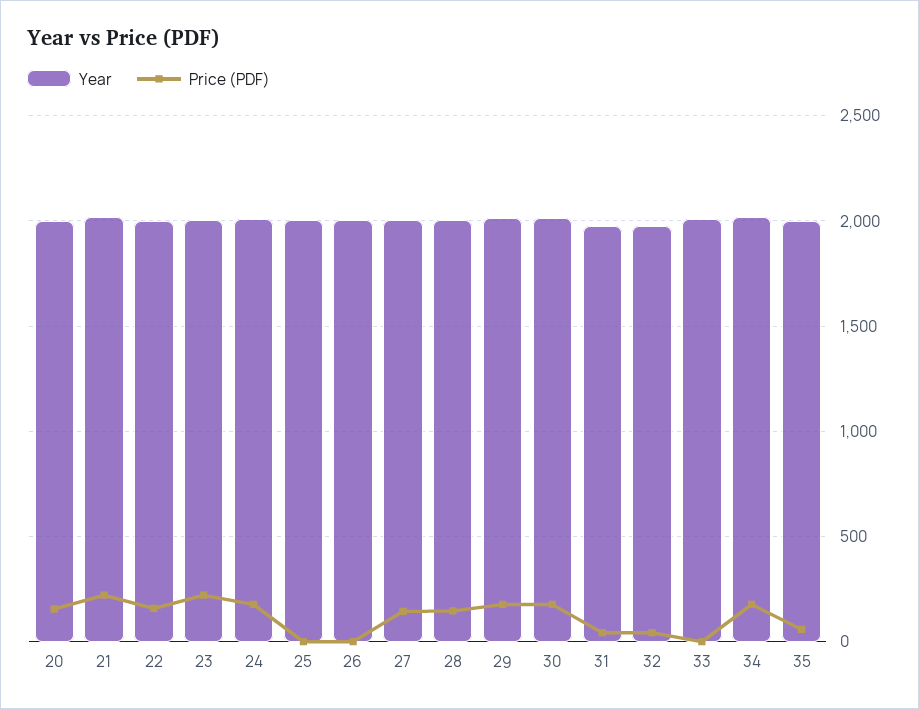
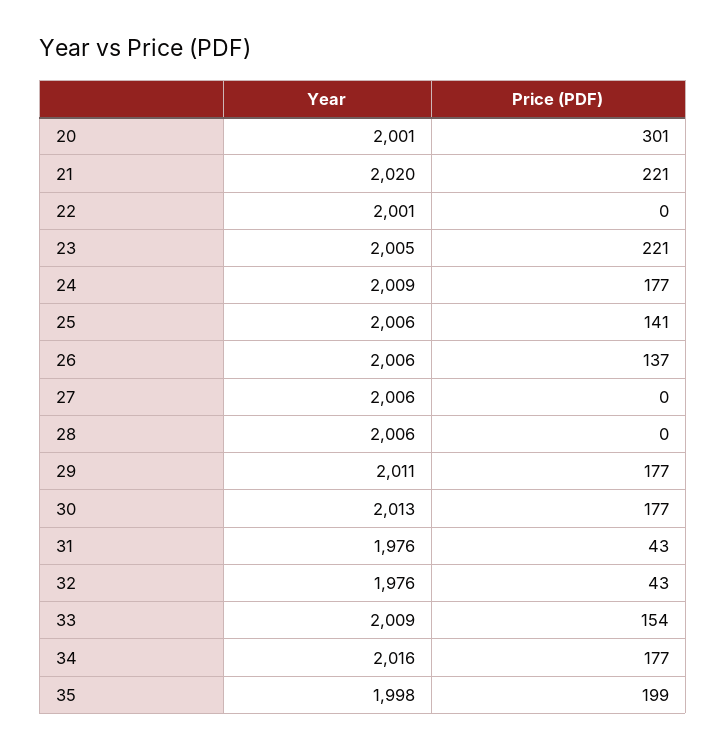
Price (PDF), 20: 150 -> 301
Price (PDF), 22: 150 -> 0
Price (PDF), 25: 0 -> 141
Price (PDF), 26: 0 -> 137
Price (PDF), 27: 150 -> 0
Price (PDF), 28: 150 -> 0
Price (PDF), 33: 0 -> 154
Price (PDF), 35: 50 -> 199

